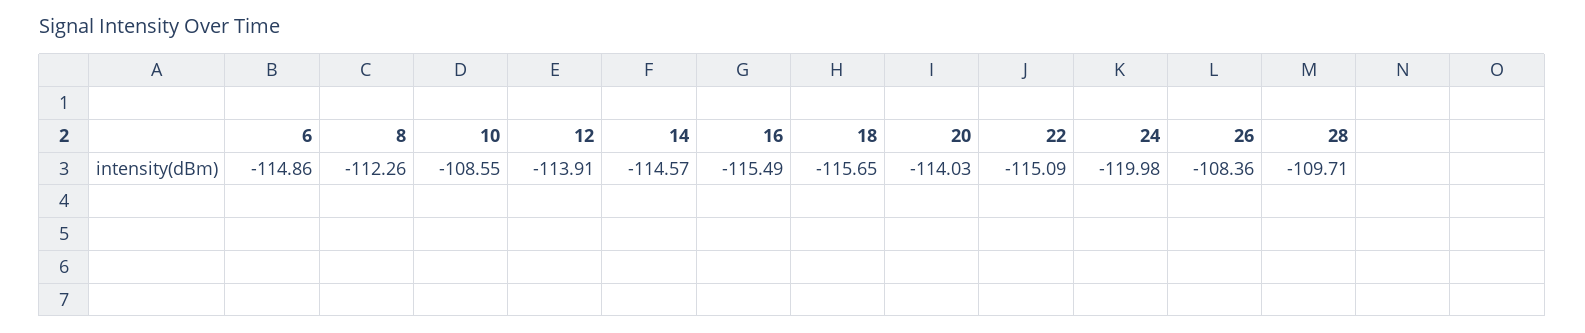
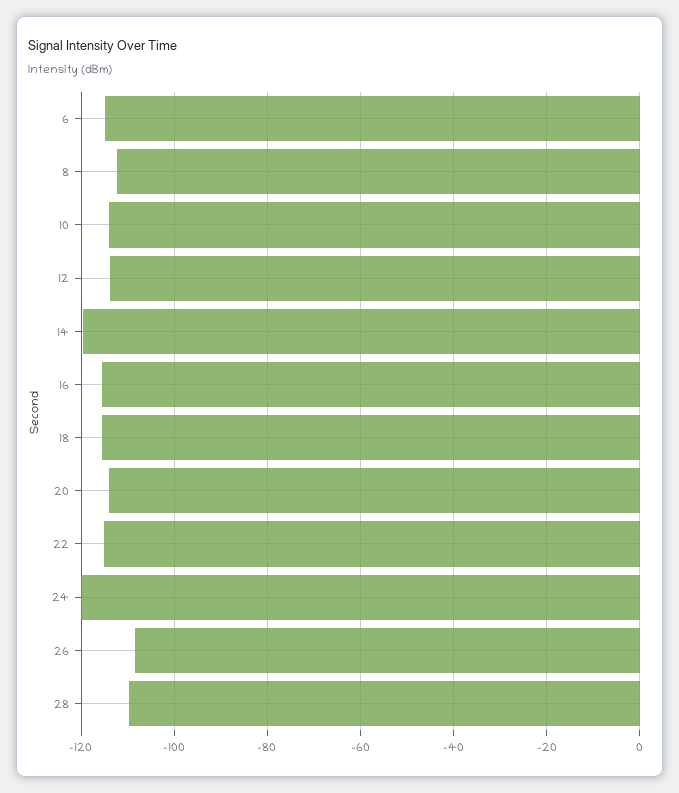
10: -108.55 -> -114
14: -114.57 -> -120

